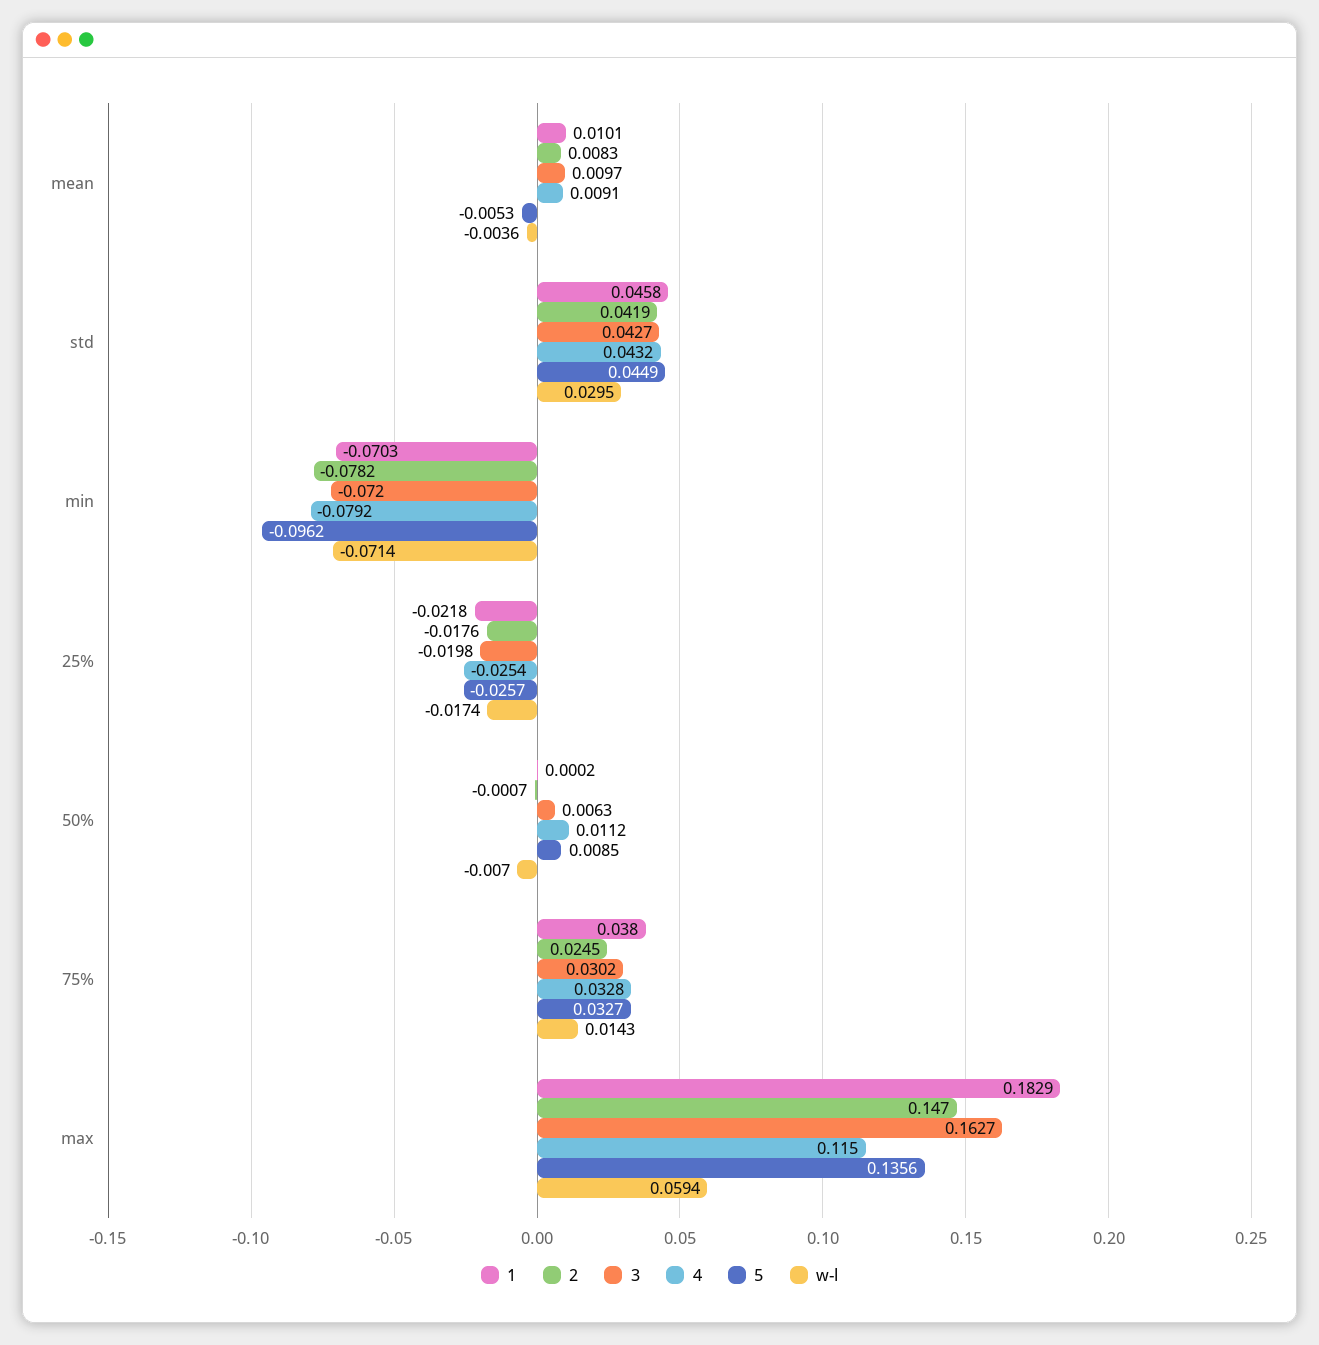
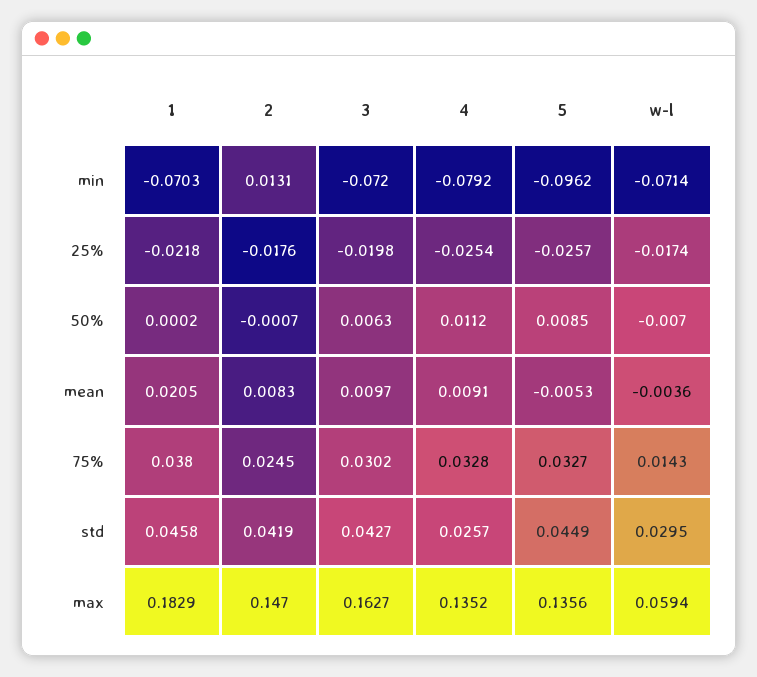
1, mean: 0.0101 -> 0.0205
4, std: 0.0432 -> 0.0257
2, min: -0.0782 -> 0.0131
4, max: 0.115 -> 0.1352

